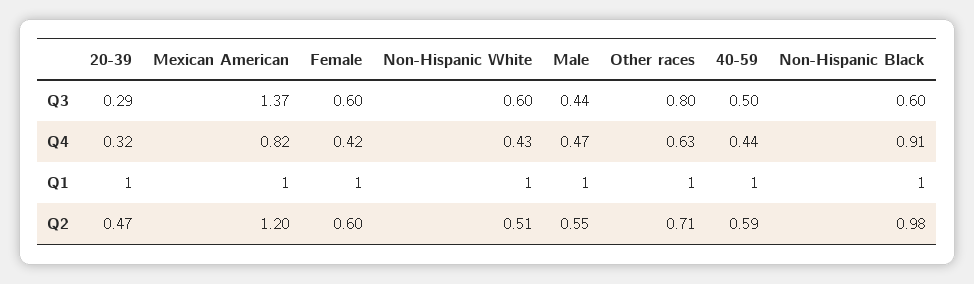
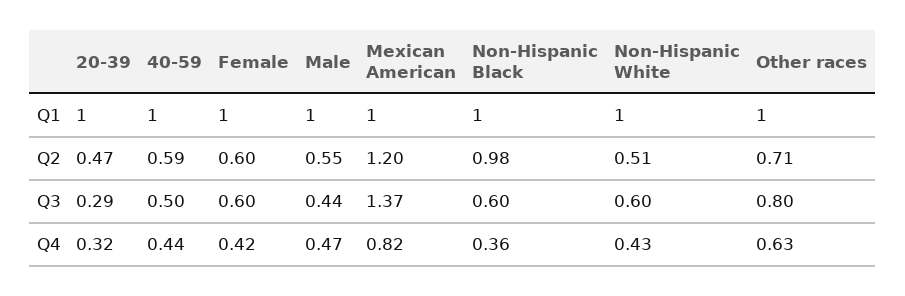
Non-Hispanic Black, Q4: 0.91 -> 0.36

